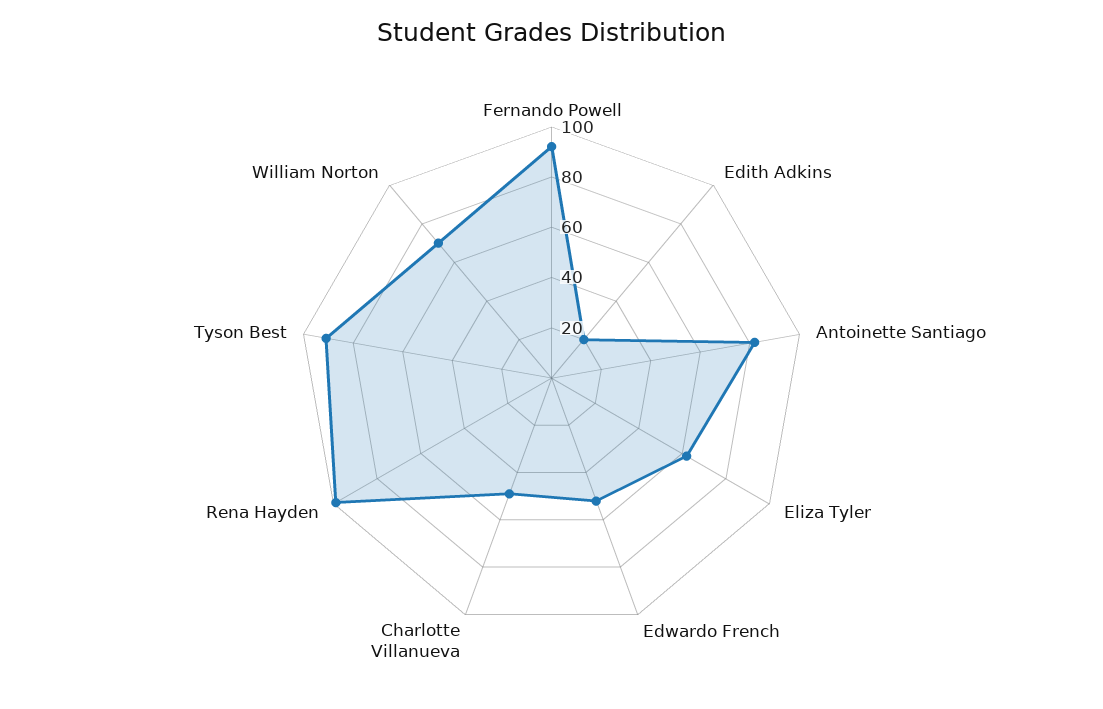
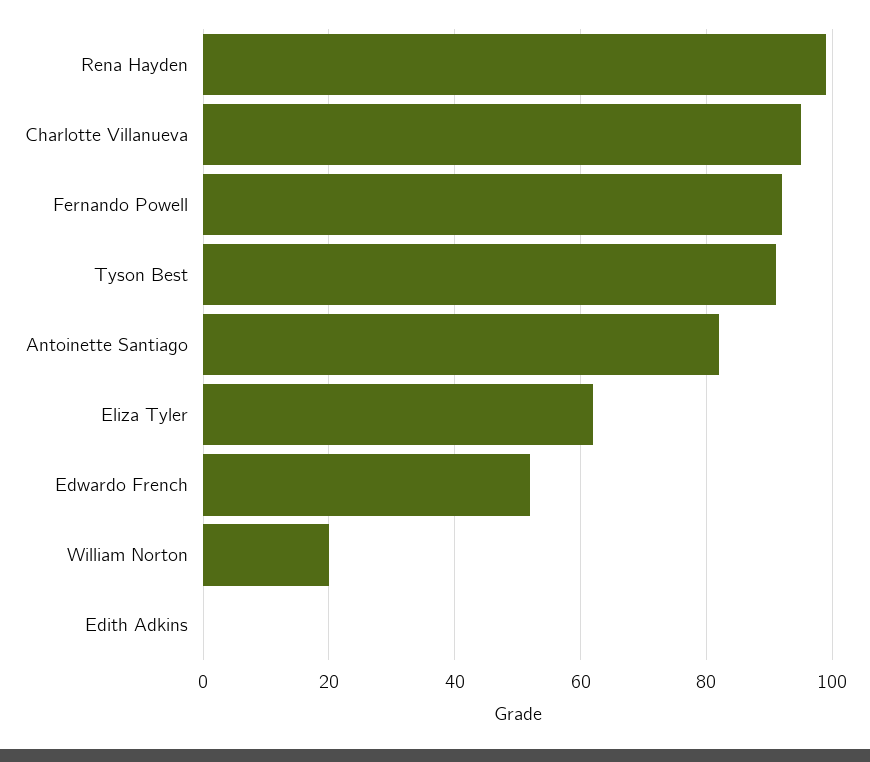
Edith Adkins: 20 -> 0
Charlotte Villanueva: 50 -> 95
William Norton: 70 -> 20

